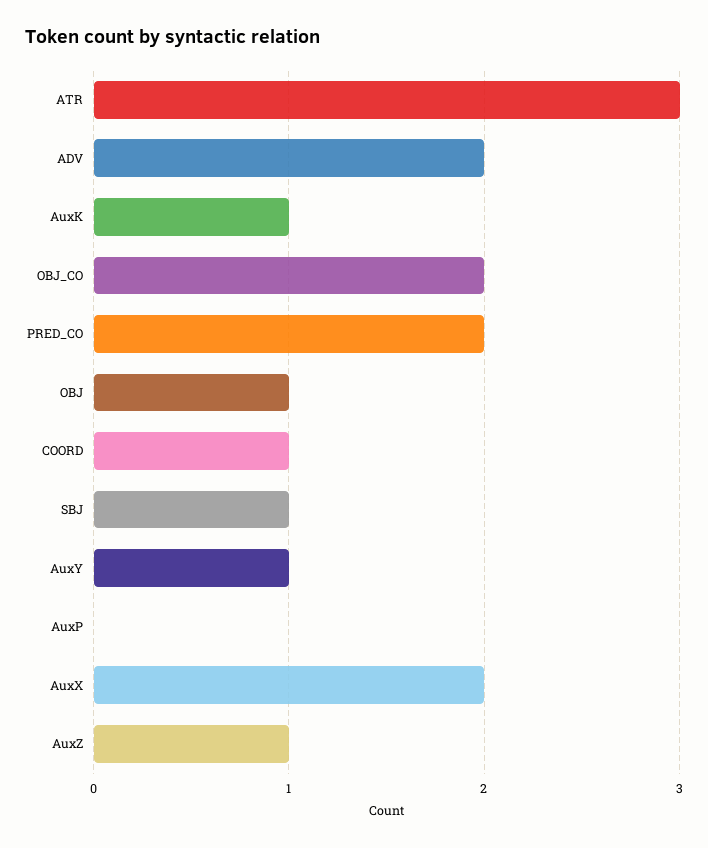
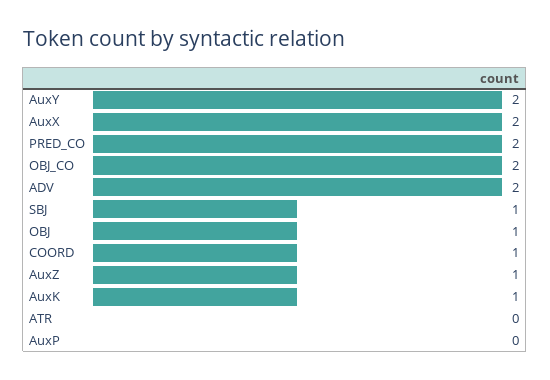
ATR: 3 -> 0
AuxY: 1 -> 2

